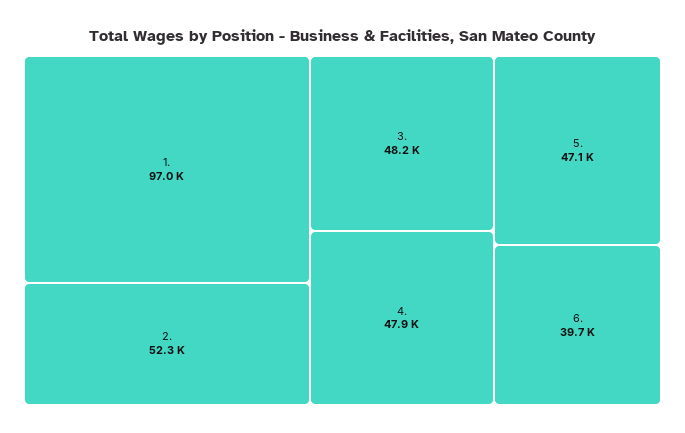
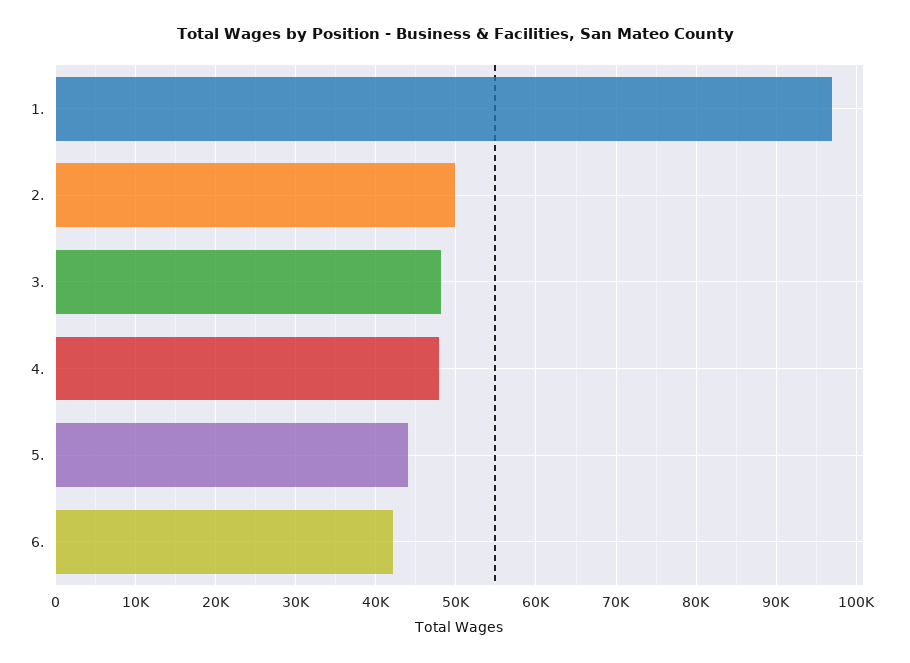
2.: 52300 -> 50000
5.: 47100 -> 44000
6.: 39700 -> 42000

